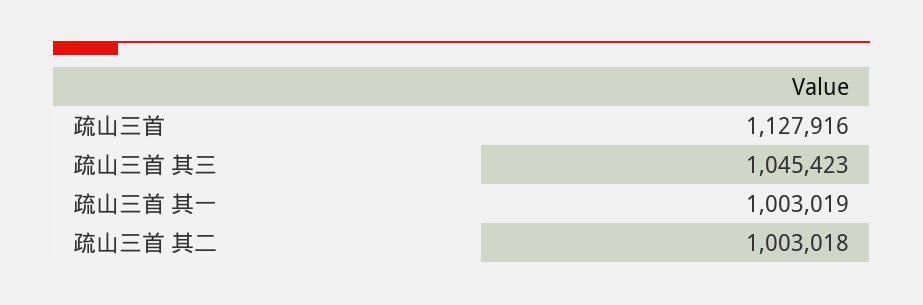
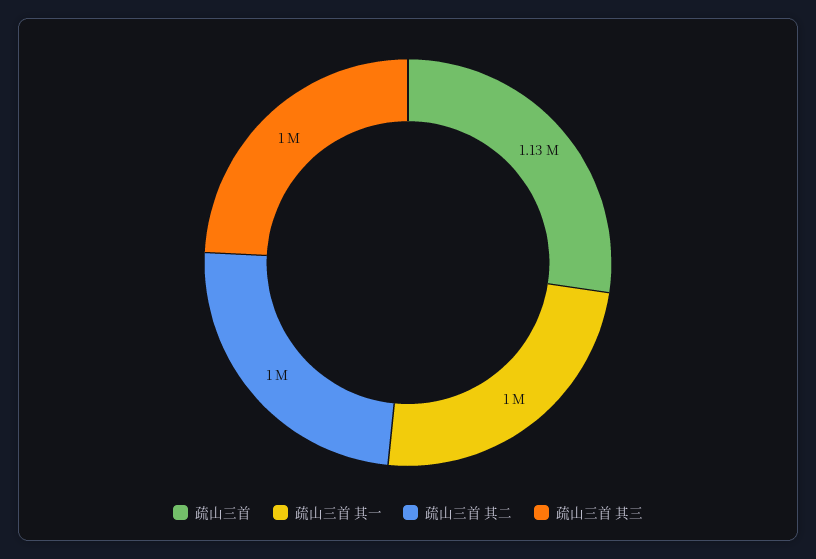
疏山三首 其三: 1045423 -> 1000000

